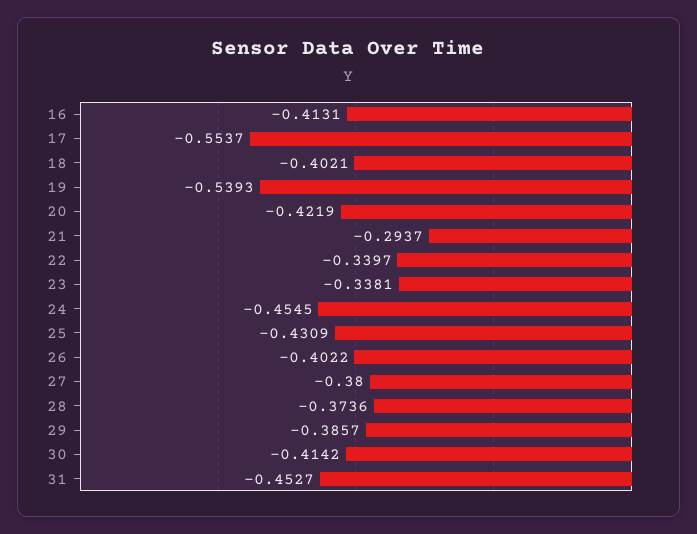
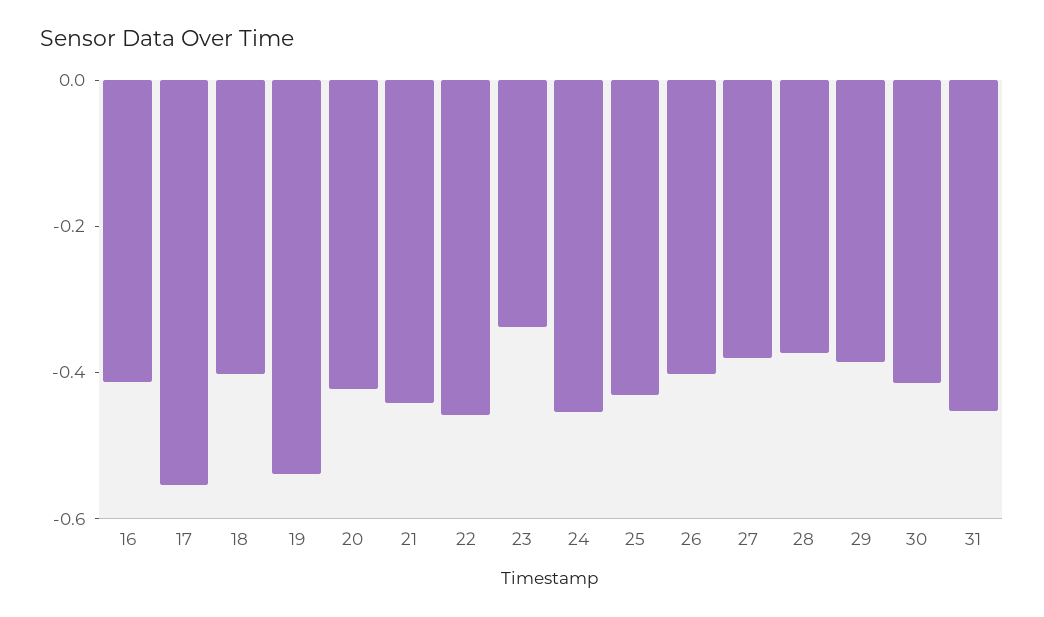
21: -0.2937 -> -0.45
22: -0.3397 -> -0.45

